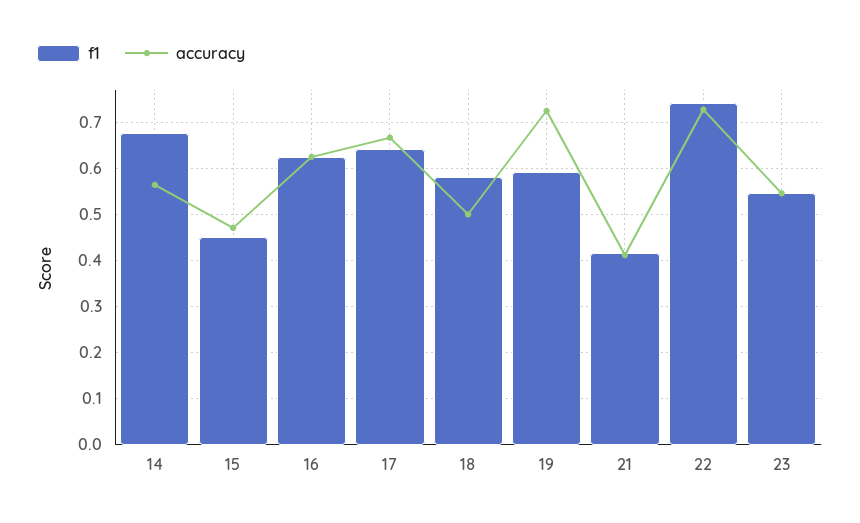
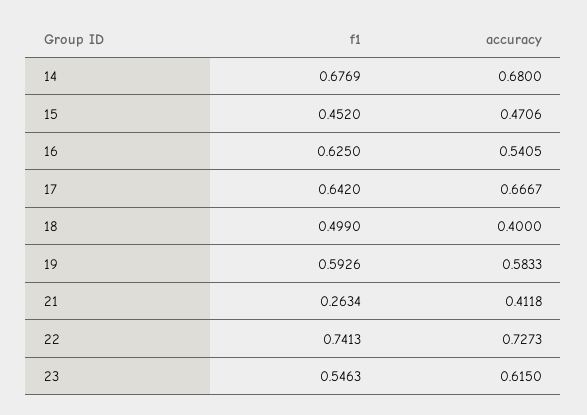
accuracy, 14: 0.56 -> 0.68
accuracy, 16: 0.62 -> 0.5405
f1, 18: 0.58 -> 0.499
accuracy, 18: 0.5 -> 0.4
accuracy, 19: 0.72 -> 0.5833
f1, 21: 0.42 -> 0.2634
accuracy, 23: 0.54 -> 0.615

